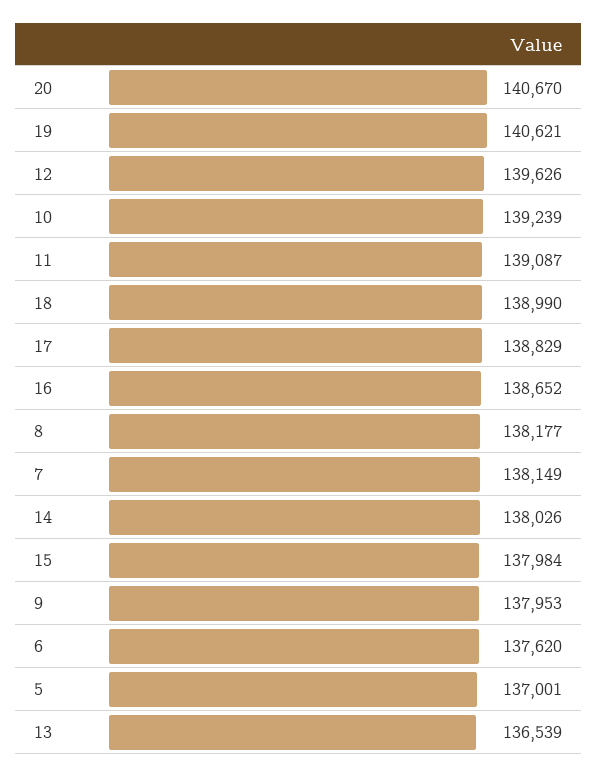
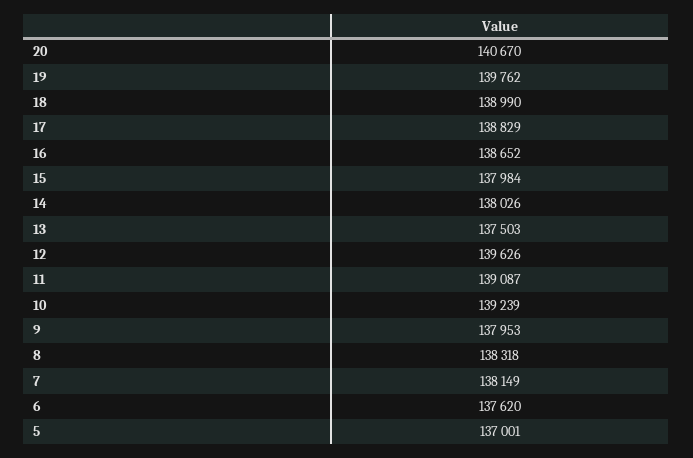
19: 140621 -> 139762
8: 138177 -> 138318
13: 136539 -> 137503

